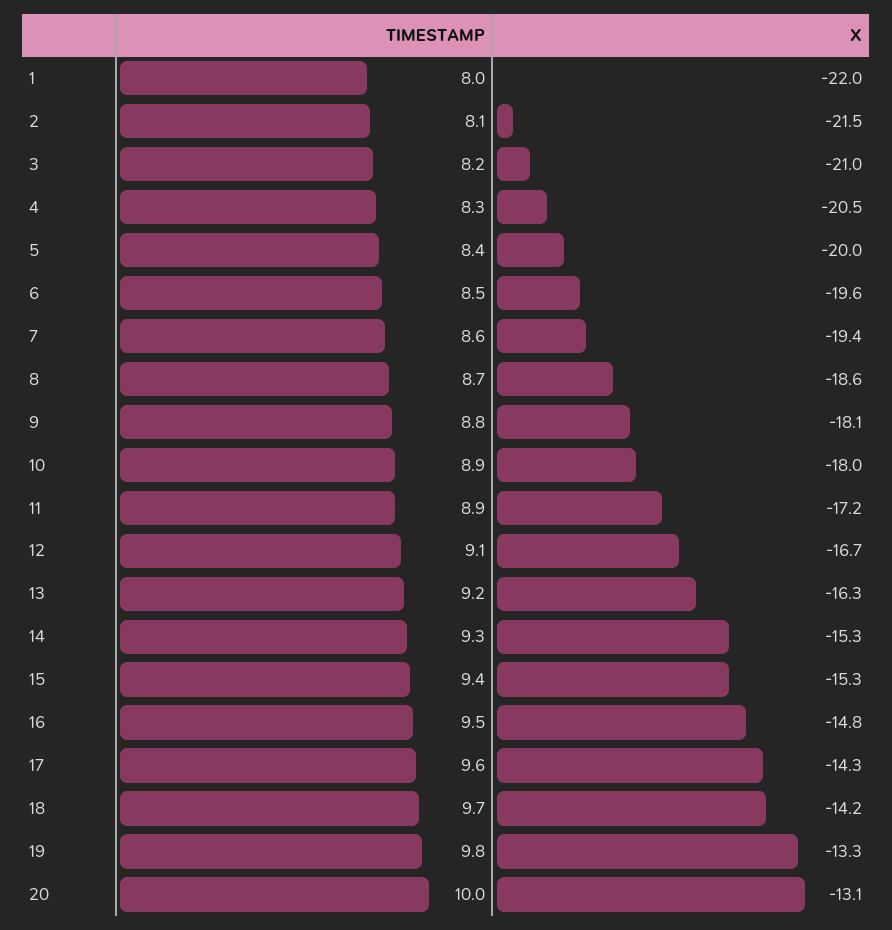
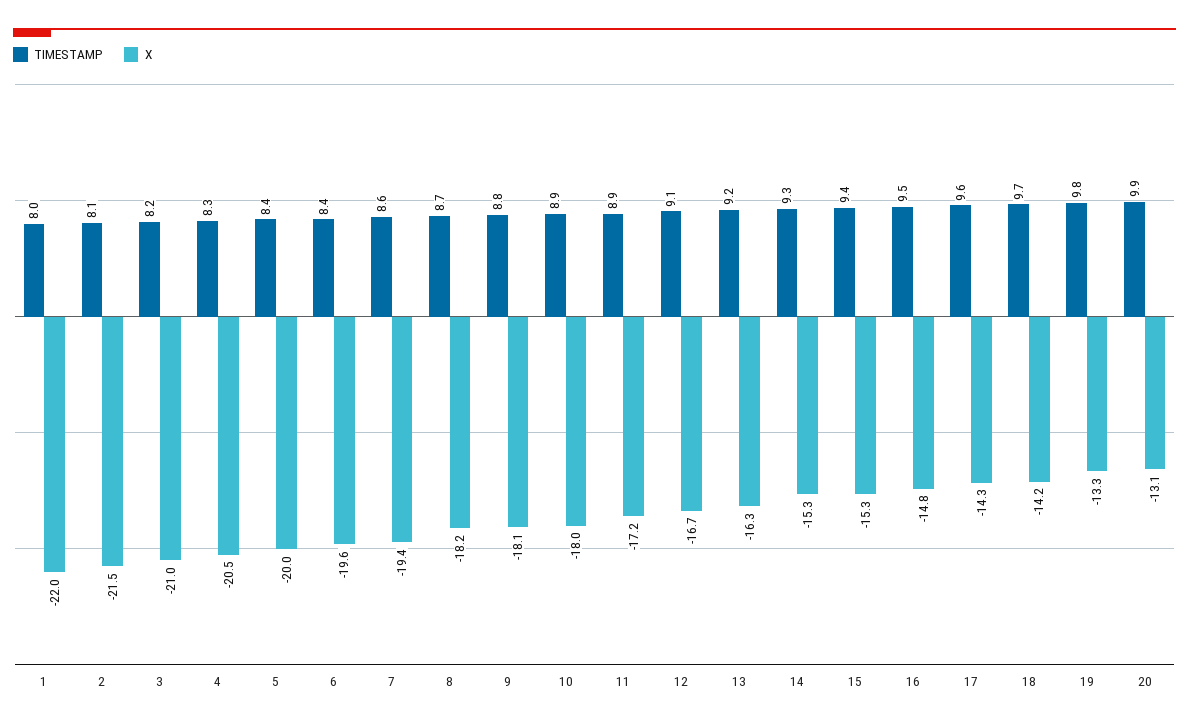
TIMESTAMP, 6: 8.5 -> 8.4
X, 8: -18.6 -> -18.2
TIMESTAMP, 20: 10 -> 9.9

